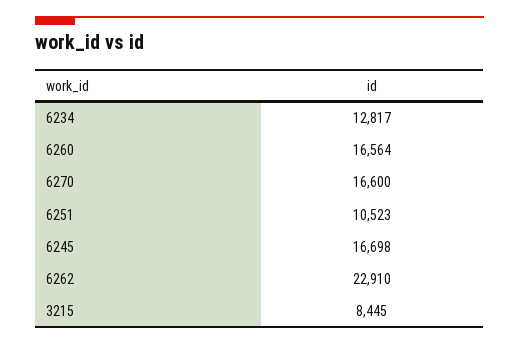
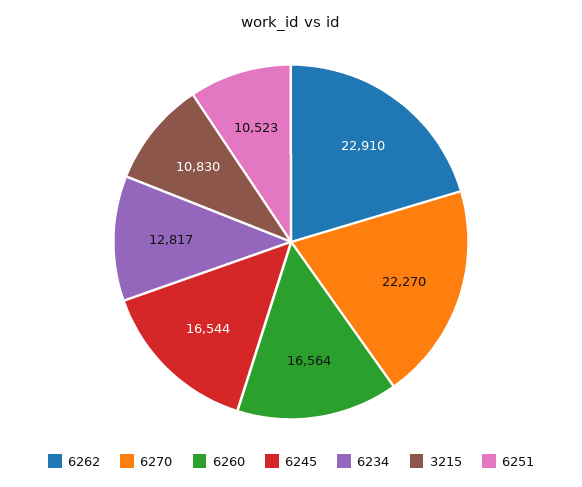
6270: 16600 -> 22270
6245: 16698 -> 16544
3215: 8445 -> 10830

